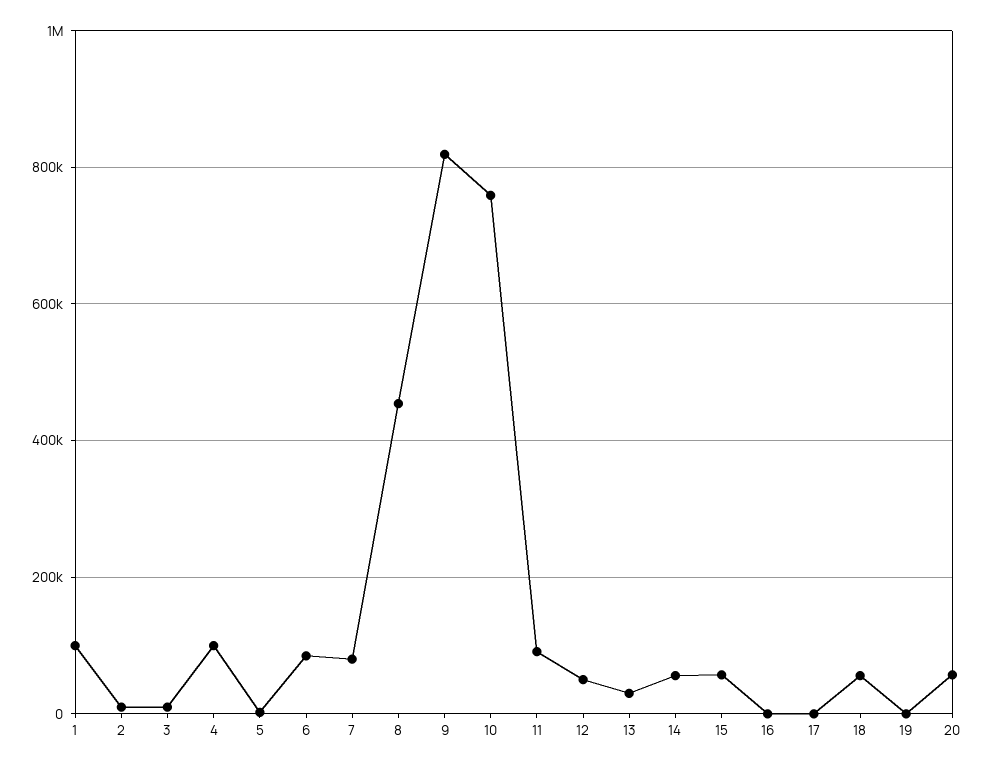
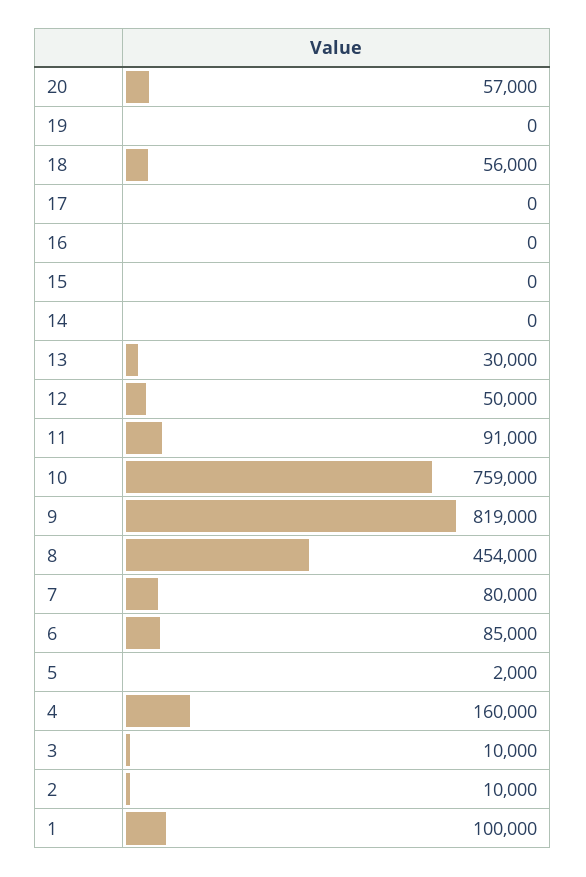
4: 100000 -> 160000
14: 60000 -> 0
15: 60000 -> 0

